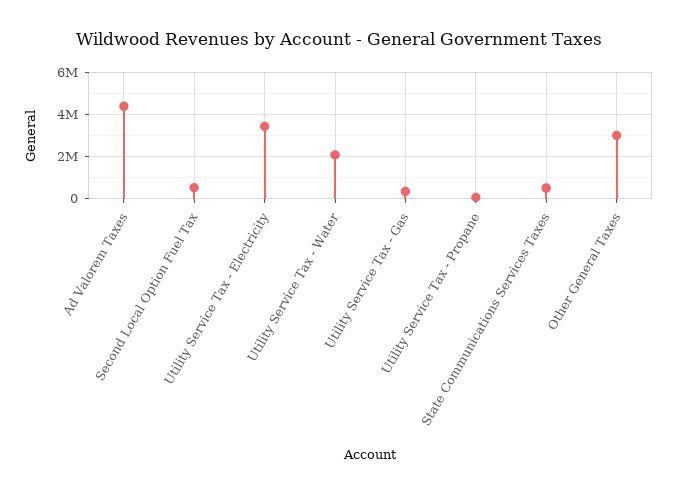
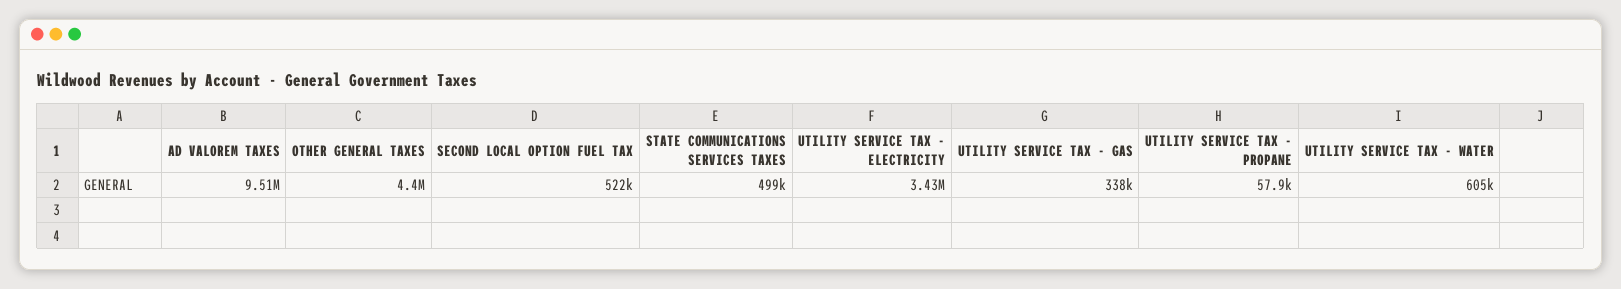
Ad Valorem Taxes: 4500000 -> 9510000
Utility Service Tax - Water: 2000000 -> 605000
Other General Taxes: 3000000 -> 4400000

